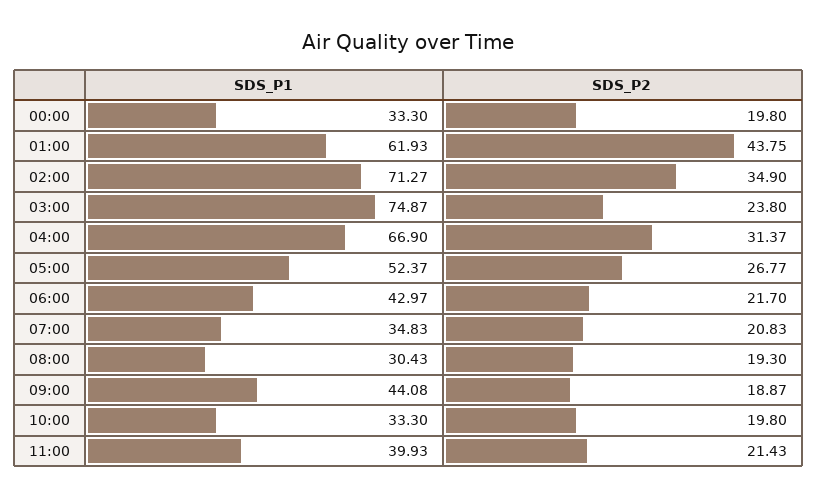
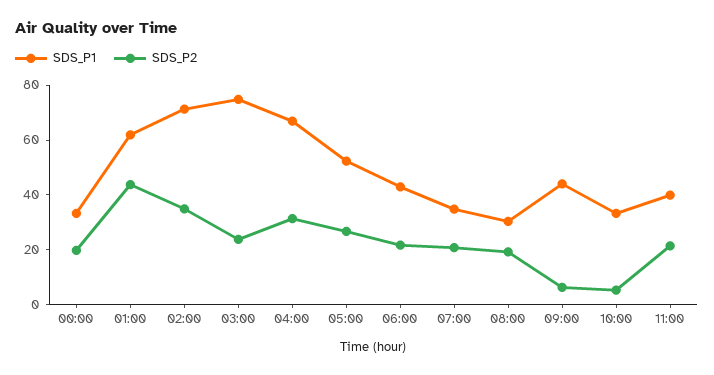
SDS_P2, 09:00: 18.87 -> 5
SDS_P2, 10:00: 19.8 -> 5

